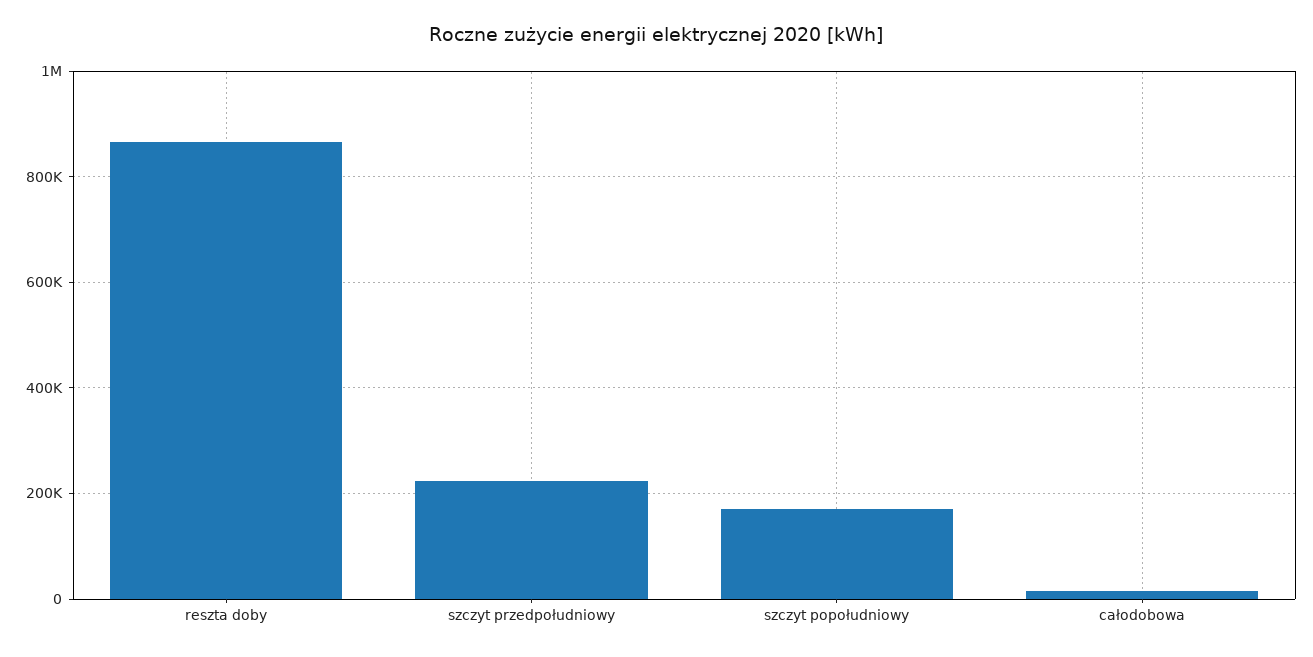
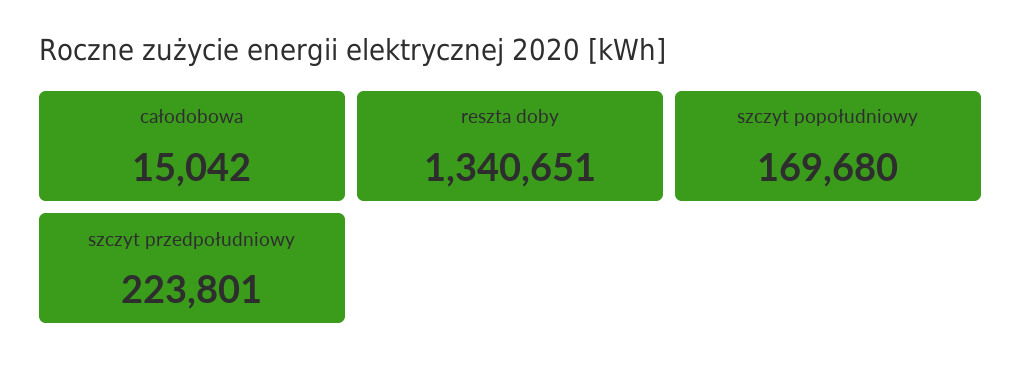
reszta doby: 860000 -> 1340651

